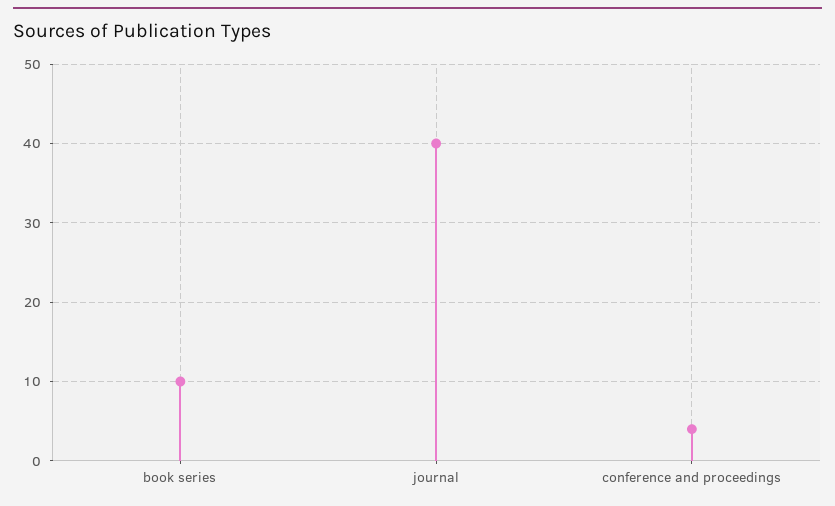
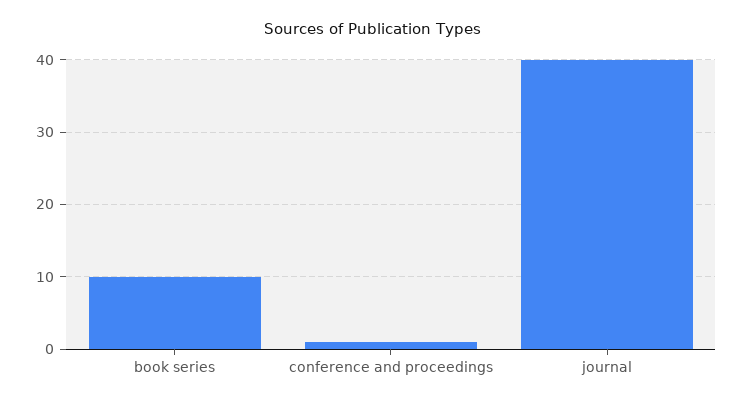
conference and proceedings: 4 -> 1

